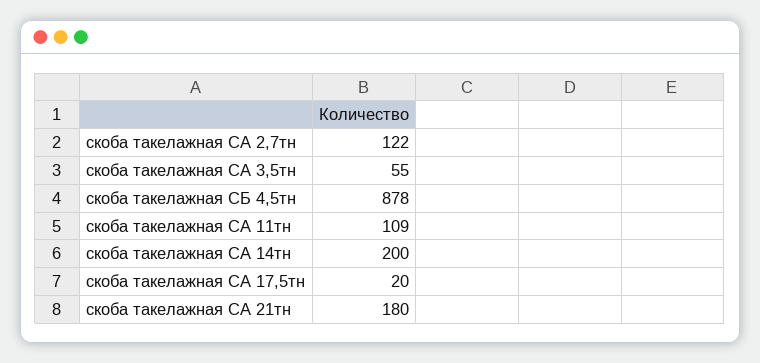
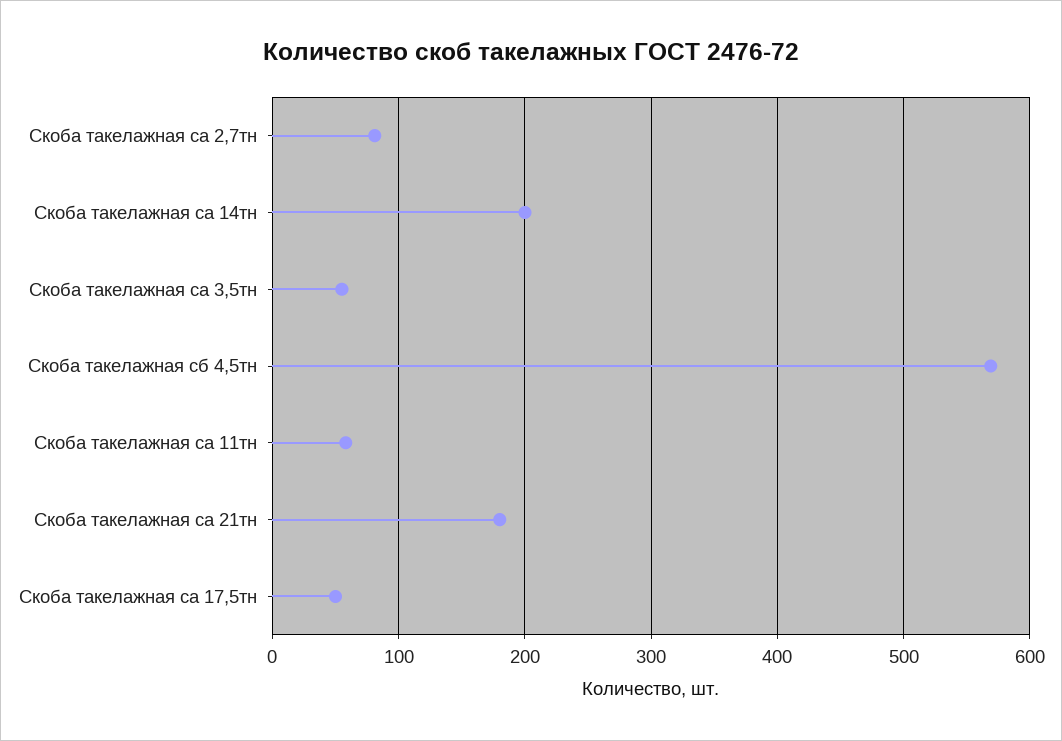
скоба такелажная СА 2,7тн: 122 -> 80
скоба такелажная СБ 4,5тн: 878 -> 570
скоба такелажная СА 11тн: 109 -> 60
скоба такелажная СА 17,5тн: 20 -> 50

